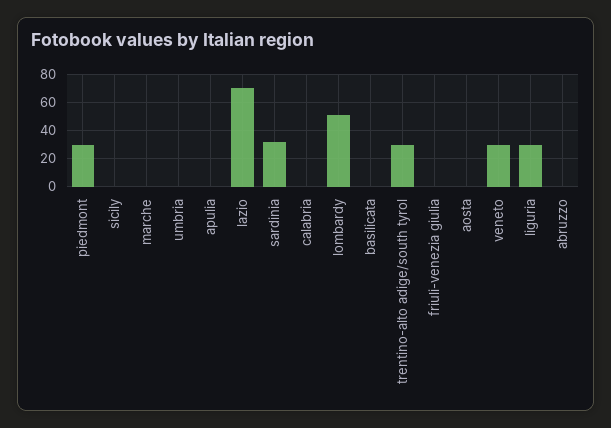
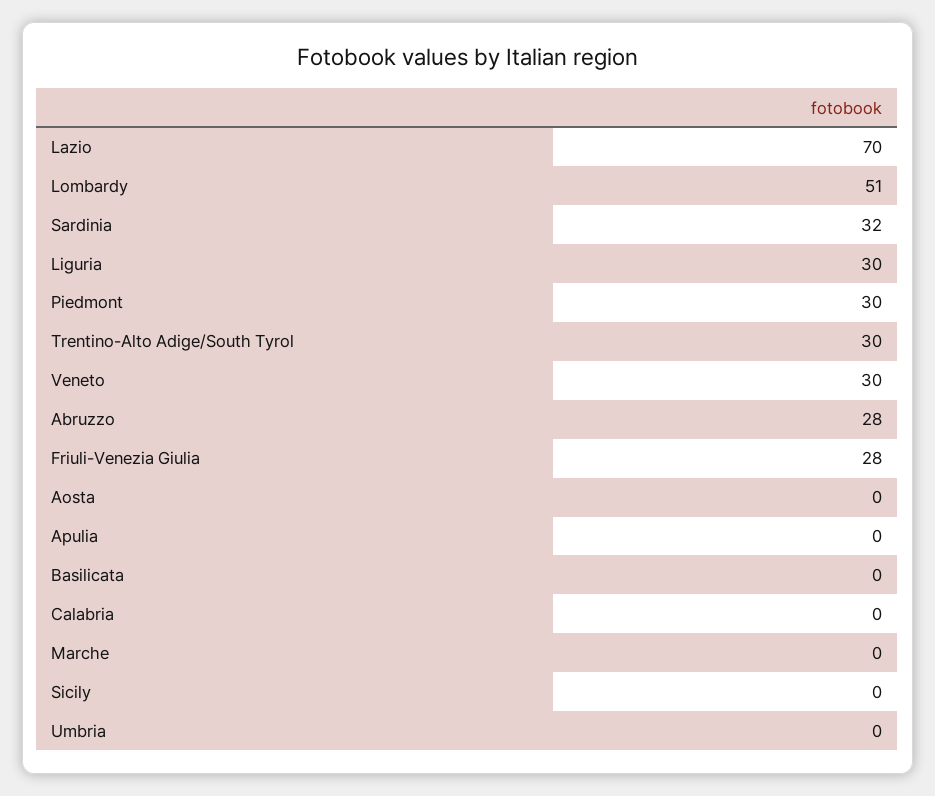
friuli-venezia giulia: 0 -> 28
abruzzo: 0 -> 28

